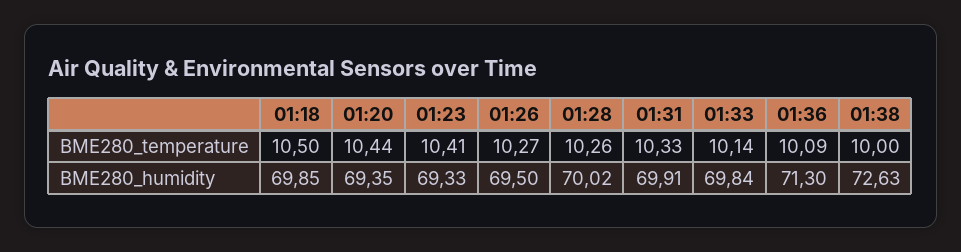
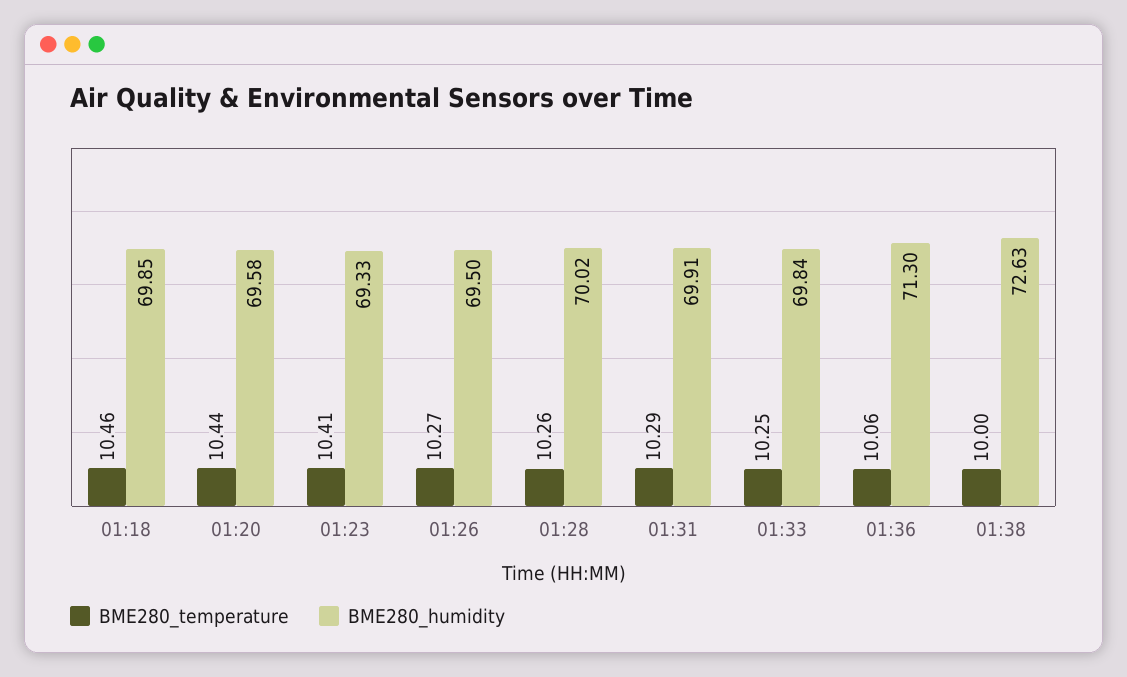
BME280_temperature, 01:18: 10.5 -> 10.46
BME280_temperature, 01:31: 10.33 -> 10.29
BME280_temperature, 01:33: 10.14 -> 10.25
BME280_temperature, 01:36: 10.09 -> 10.06
BME280_humidity, 01:20: 69.35 -> 69.58

